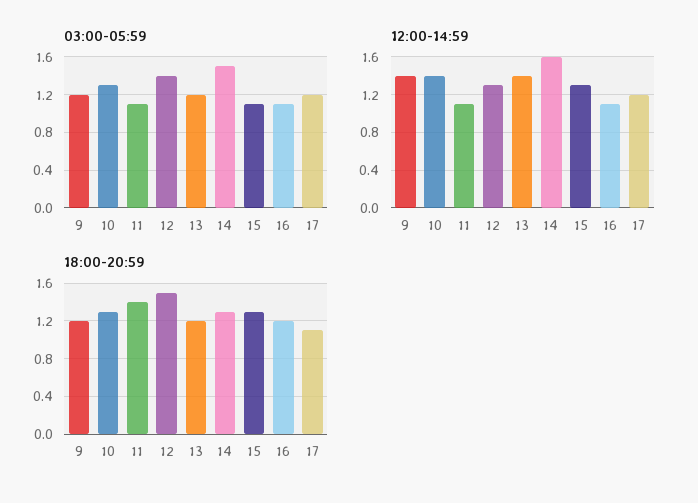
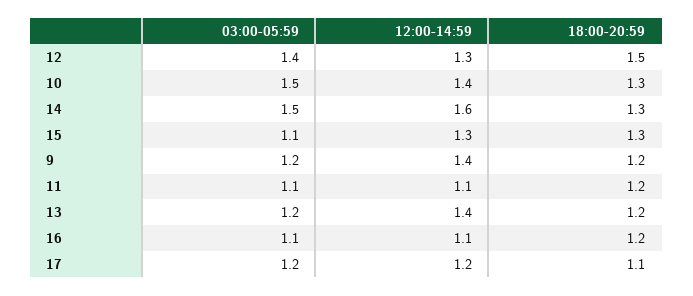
03:00-05:59, 10: 1.3 -> 1.5
18:00-20:59, 11: 1.4 -> 1.2

